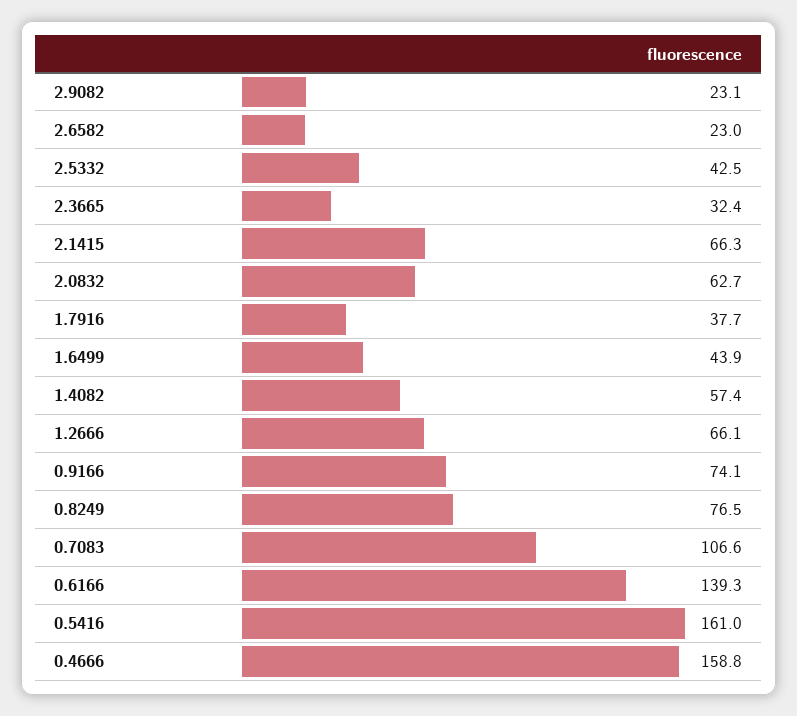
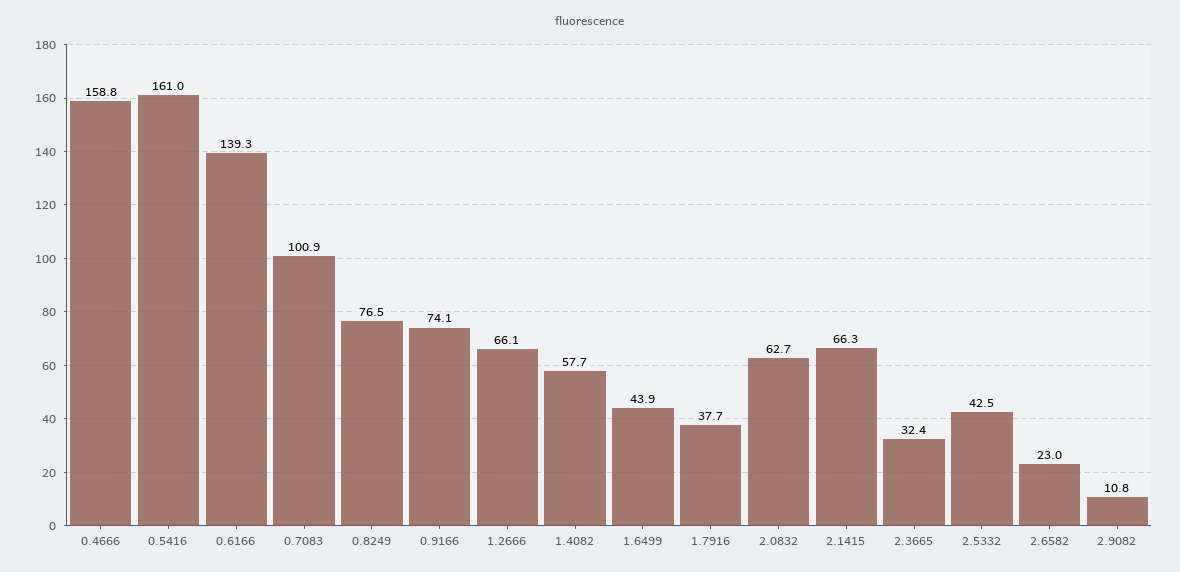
2.9082: 23.1 -> 10.8
1.4082: 57.4 -> 57.7
0.7083: 106.6 -> 100.9

